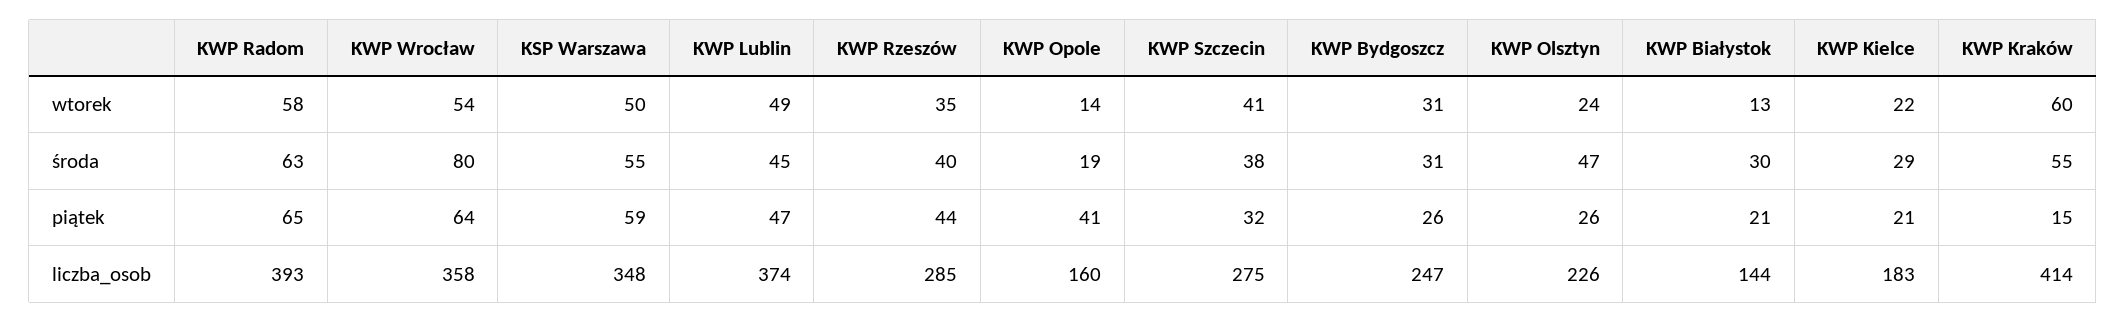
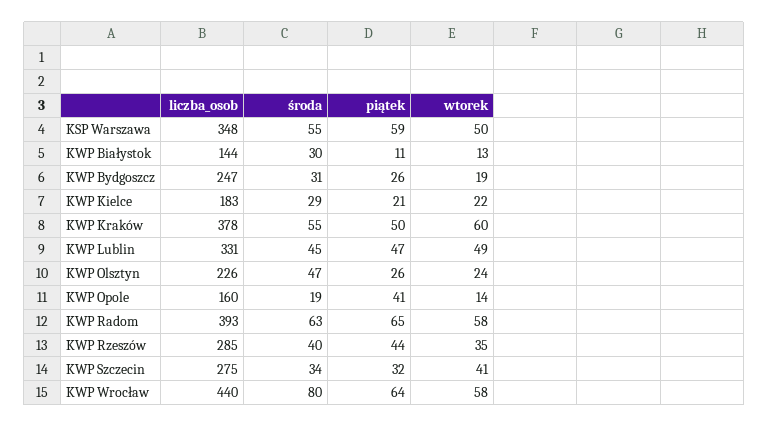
KWP Wrocław, wtorek: 54 -> 58
KWP Bydgoszcz, wtorek: 31 -> 19
KWP Szczecin, środa: 38 -> 34
KWP Białystok, piątek: 21 -> 11
KWP Kraków, piątek: 15 -> 50
KWP Wrocław, liczba_osob: 358 -> 440
KWP Lublin, liczba_osob: 374 -> 331
KWP Kraków, liczba_osob: 414 -> 378

